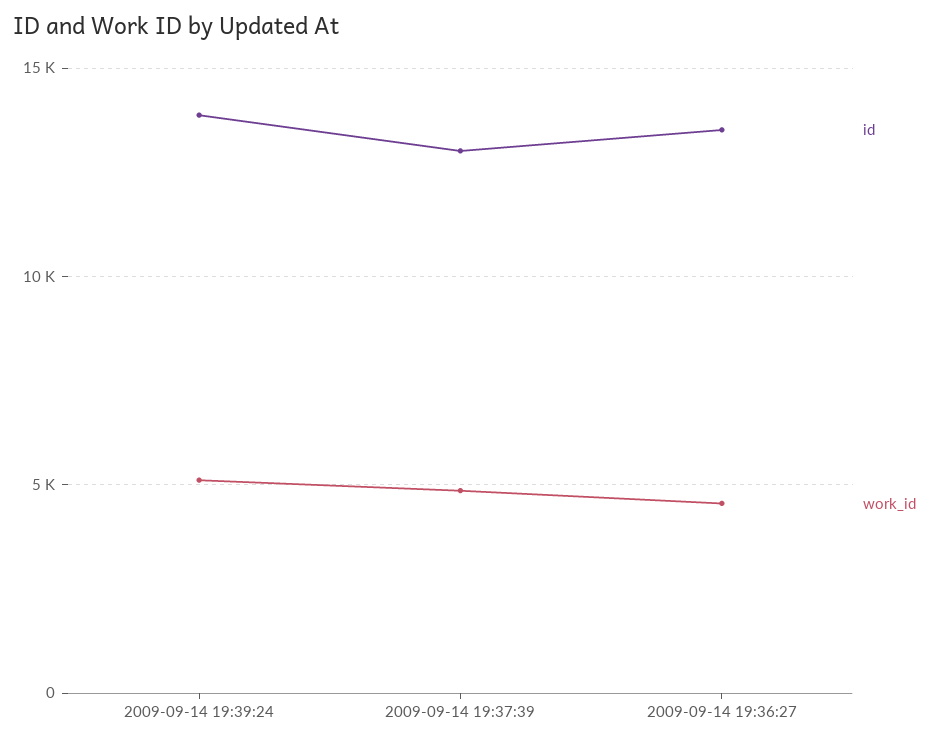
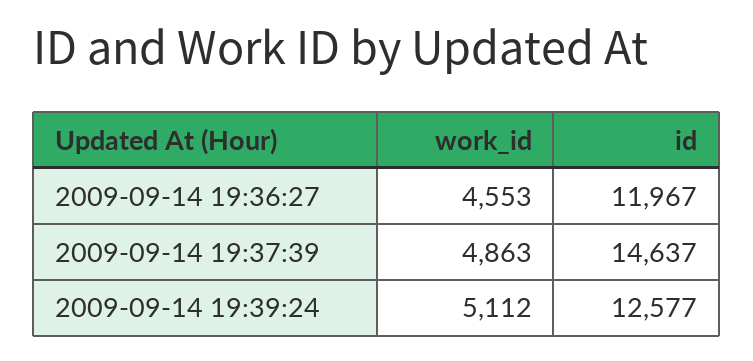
id, 2009-09-14 19:39:24: 14000 -> 12577
id, 2009-09-14 19:37:39: 13000 -> 14637
id, 2009-09-14 19:36:27: 13500 -> 11967

